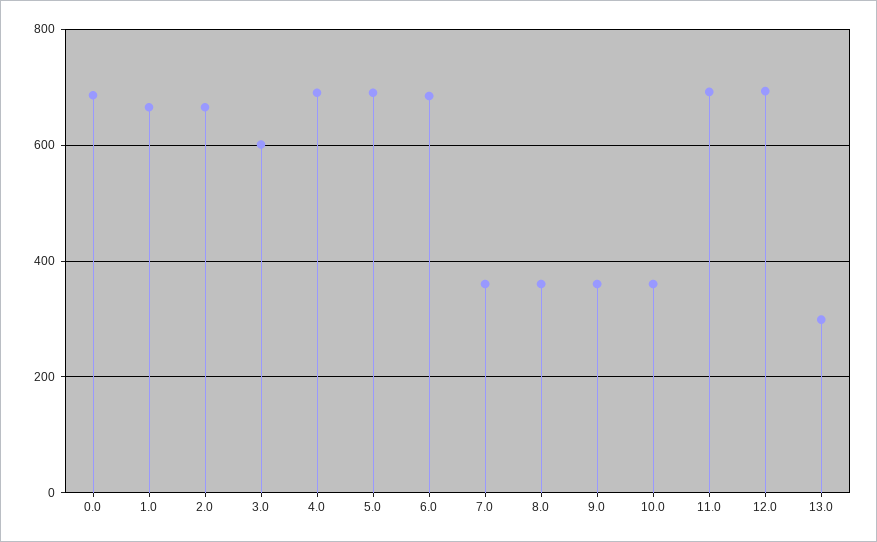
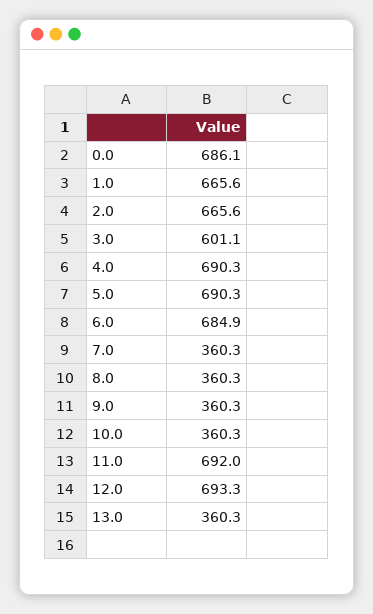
13.0: 300 -> 360.3

